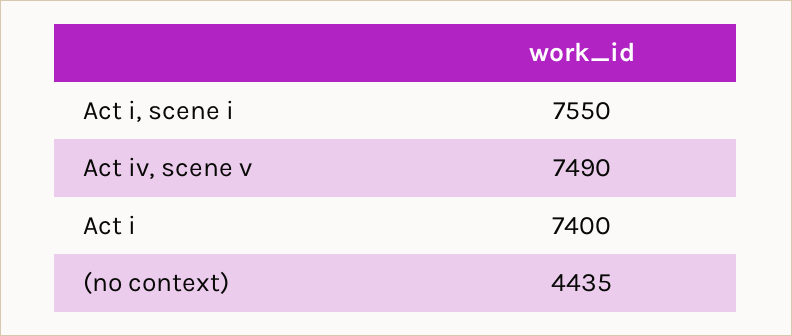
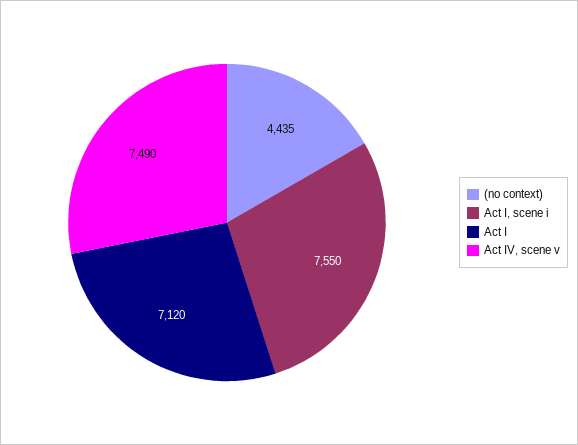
Act i: 7400 -> 7120

